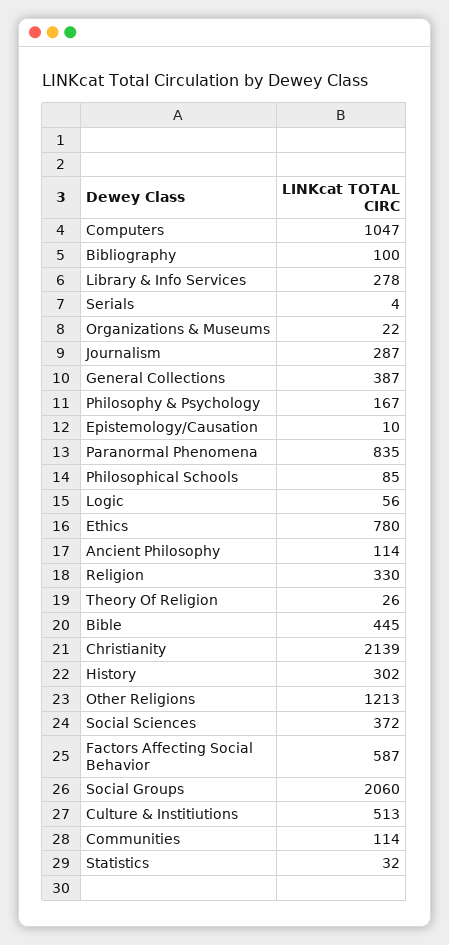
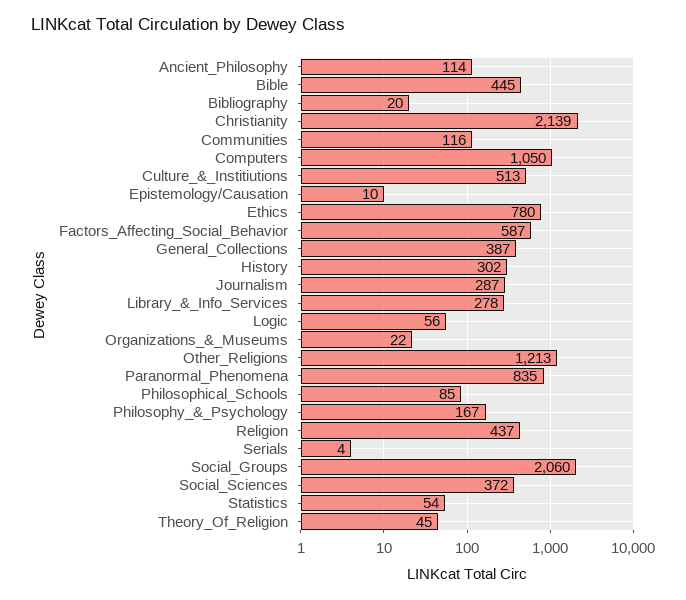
Computers: 1047 -> 1050
Bibliography: 100 -> 20
Religion: 330 -> 437
Theory Of Religion: 26 -> 45
Communities: 114 -> 116
Statistics: 32 -> 54

